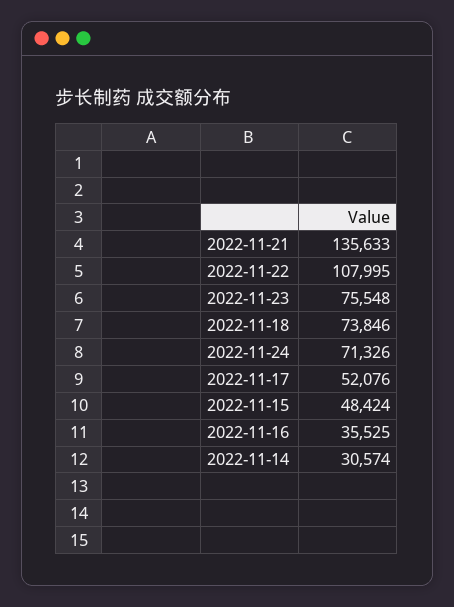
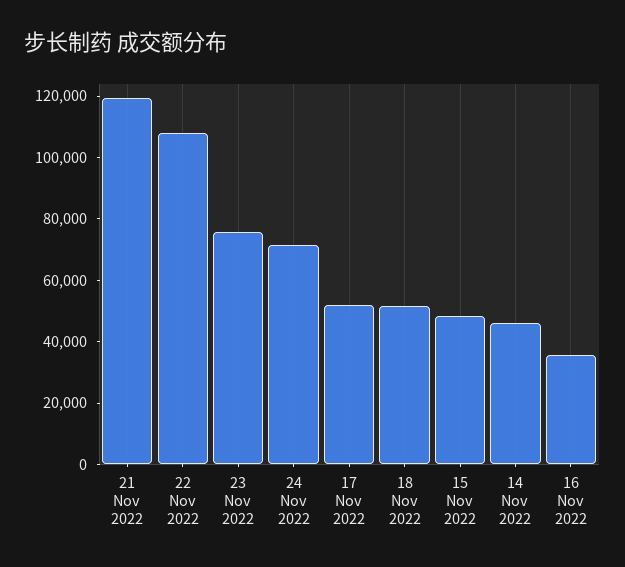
2022-11-21: 135633 -> 120000
2022-11-18: 73846 -> 50000
2022-11-14: 30574 -> 45000

